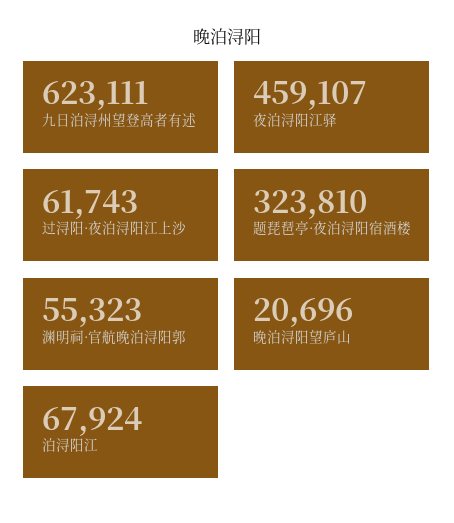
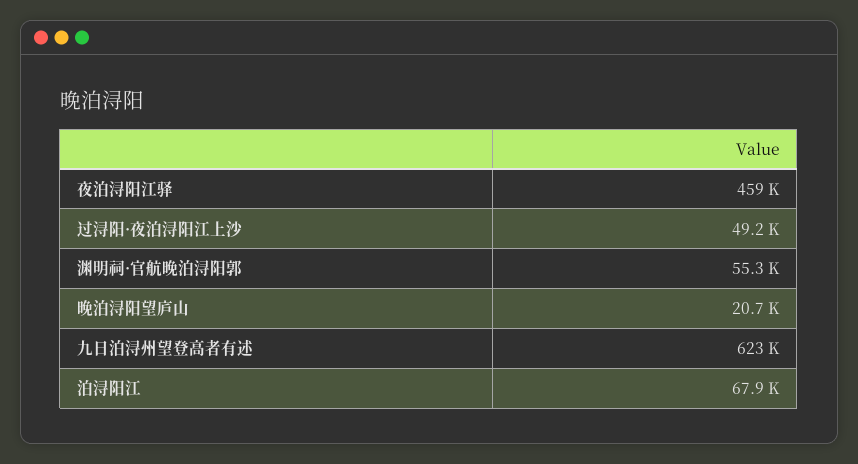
过浔阳·夜泊浔阳江上沙: 61743 -> 49200
题琵琶亭·夜泊浔阳宿酒楼: 323810 -> none

